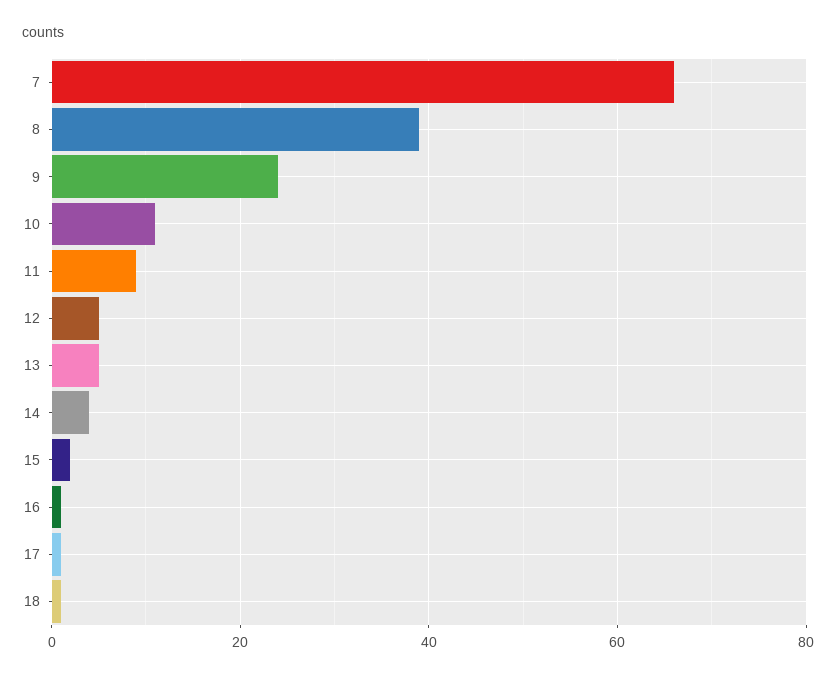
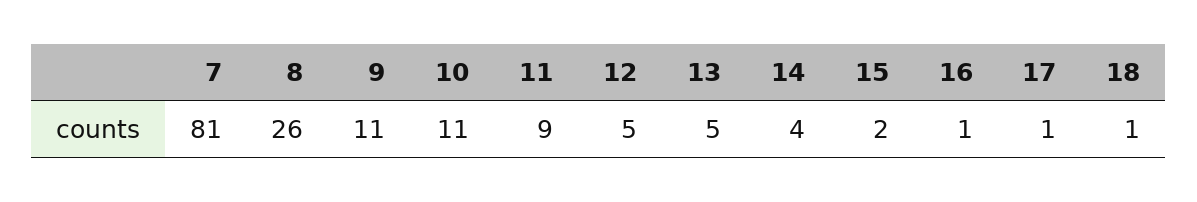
7: 65 -> 81
8: 40 -> 26
9: 25 -> 11

